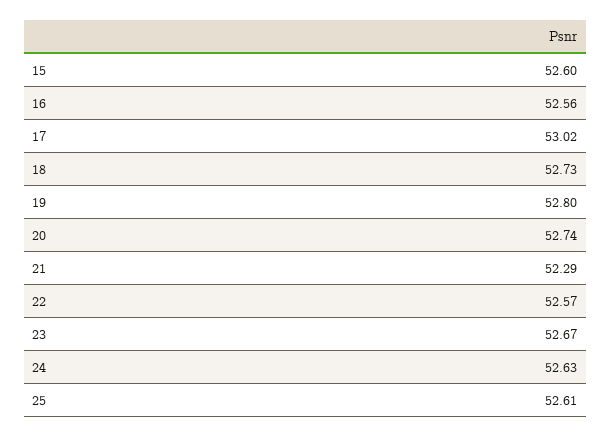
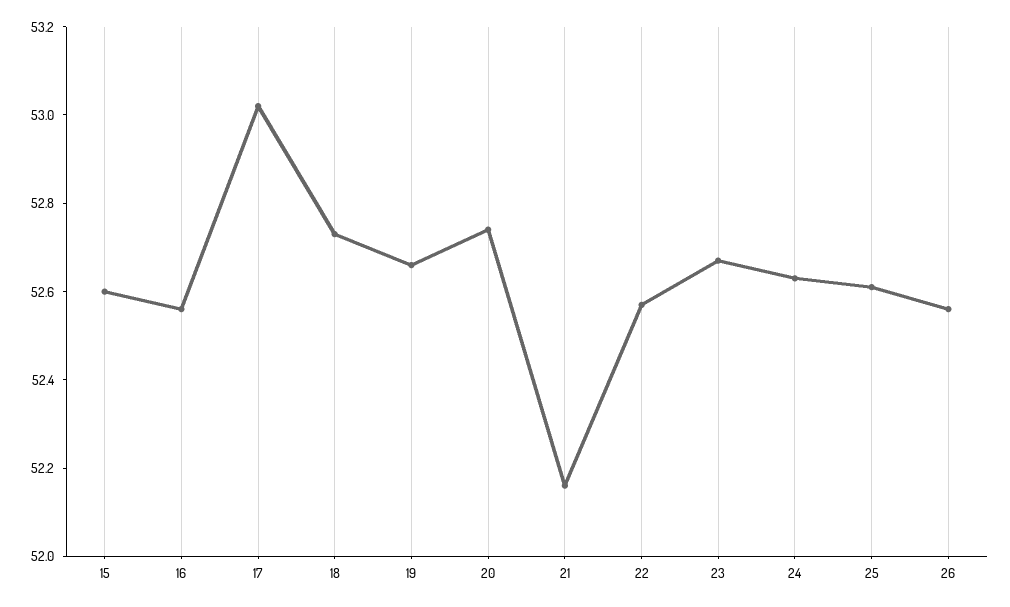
19: 52.8 -> 52.65
21: 52.29 -> 52.15
26: none -> 52.55

